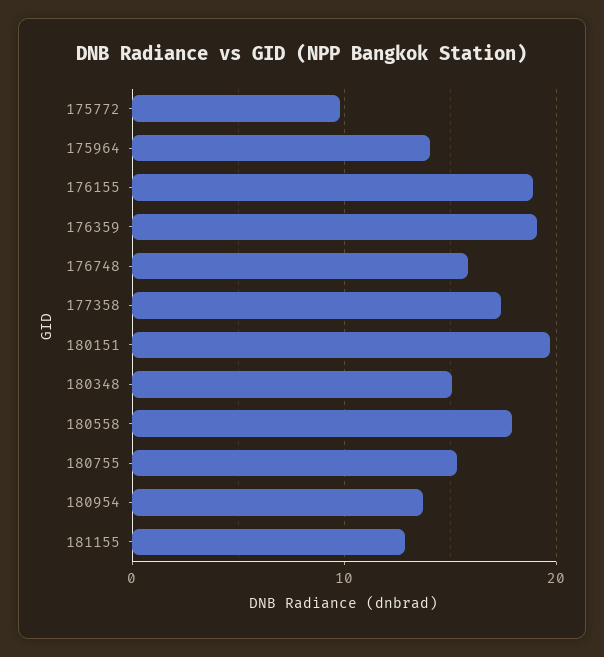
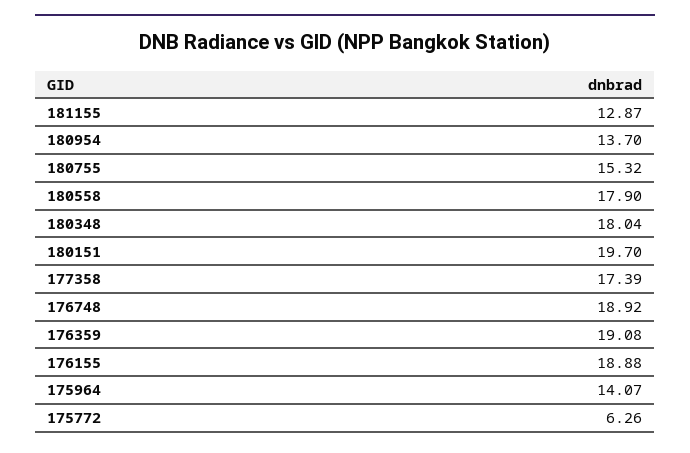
175772: 10 -> 6.26
176748: 16 -> 18.92
180348: 15 -> 18.04

